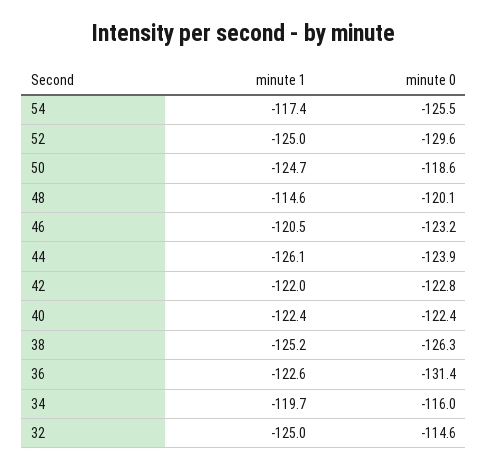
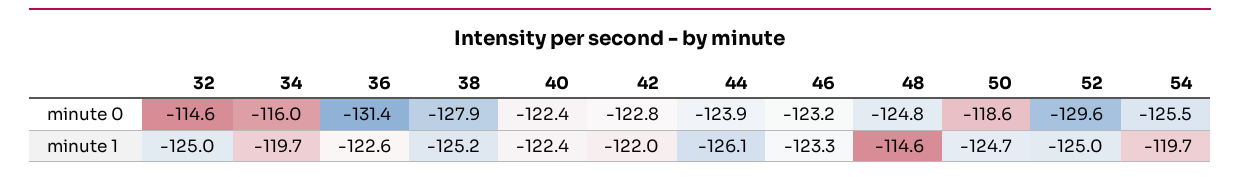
minute 1, 54: -117.4 -> -119.7
minute 0, 48: -120.1 -> -124.8
minute 1, 46: -120.5 -> -123.3
minute 0, 38: -126.3 -> -127.9

